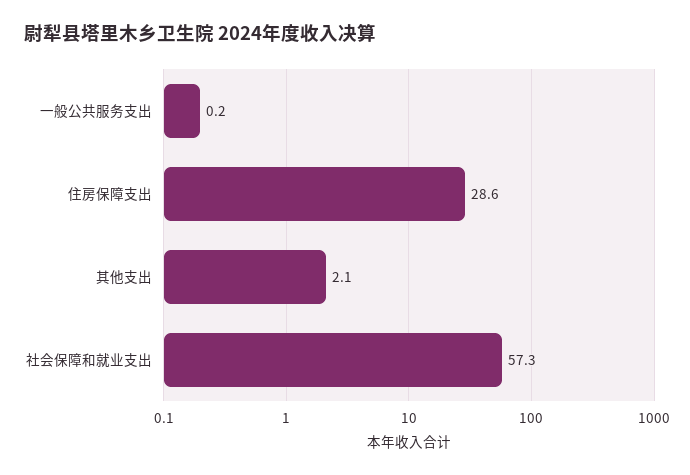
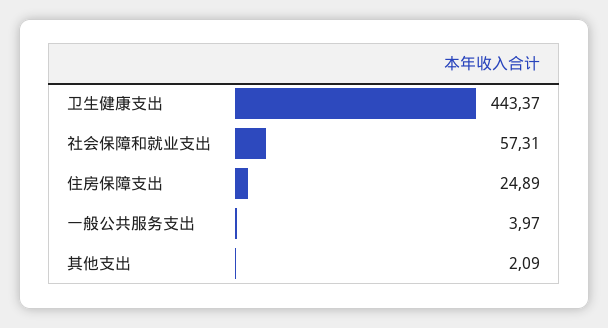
一般公共服务支出: 0.2 -> 3.97
住房保障支出: 28.6 -> 24.89
卫生健康支出: none -> 443.37

